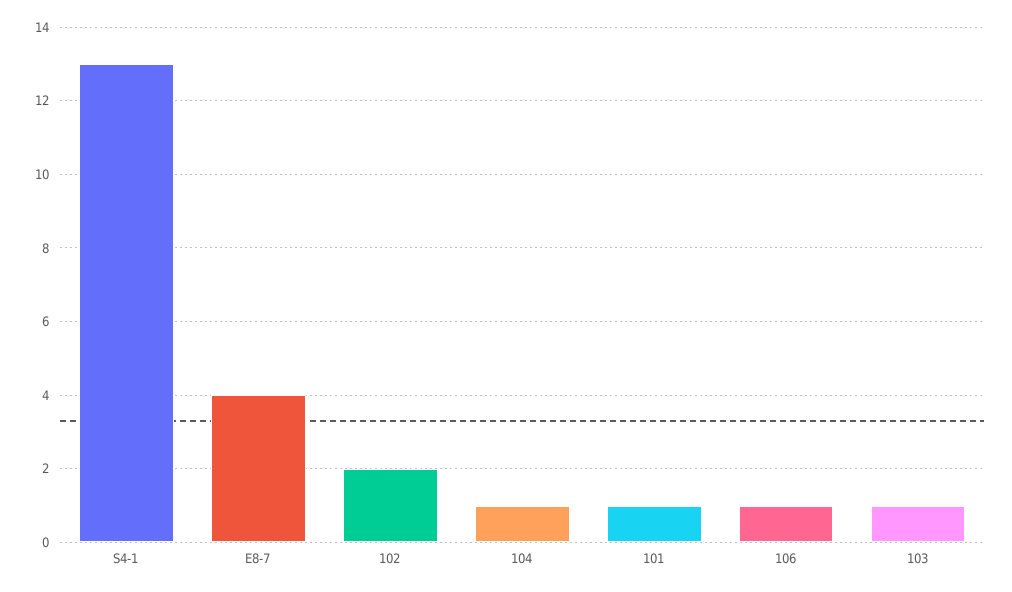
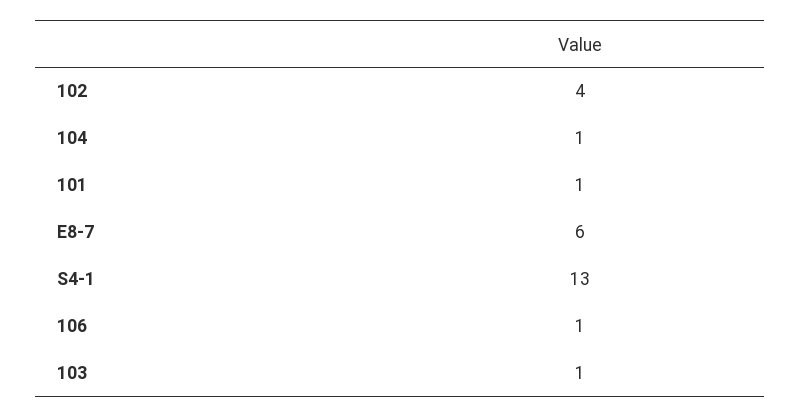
E8-7: 4 -> 6
102: 2 -> 4

